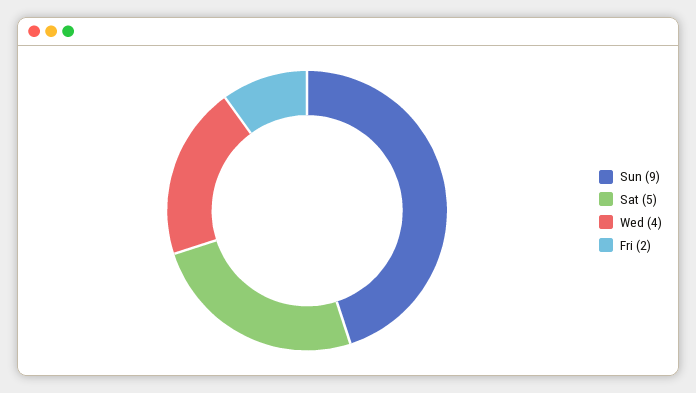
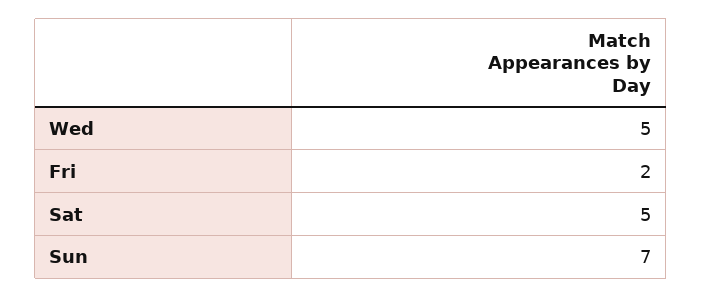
Sun: 9 -> 7
Wed: 4 -> 5

